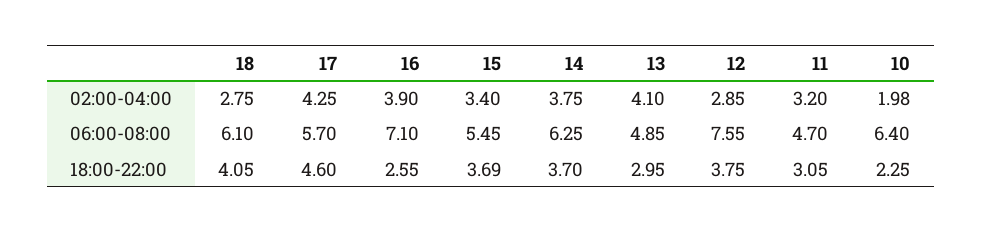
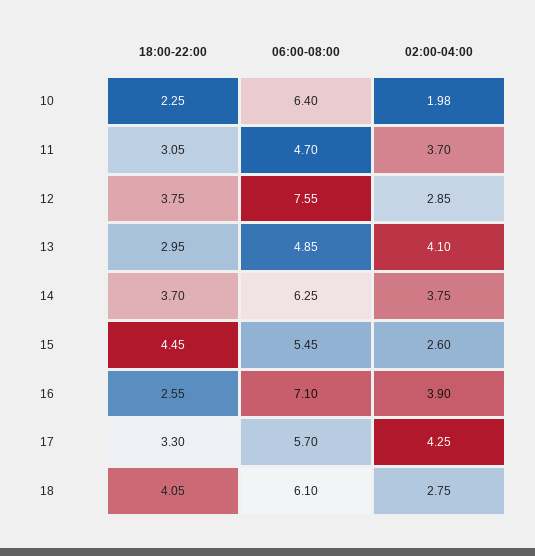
15, 02:00-04:00: 3.4 -> 2.6
11, 02:00-04:00: 3.2 -> 3.7
17, 18:00-22:00: 4.6 -> 3.3
15, 18:00-22:00: 3.69 -> 4.45

